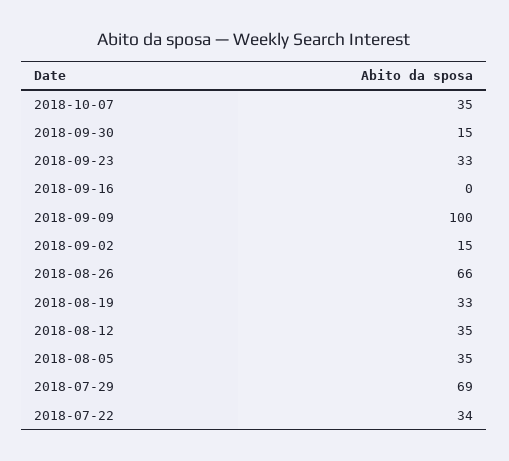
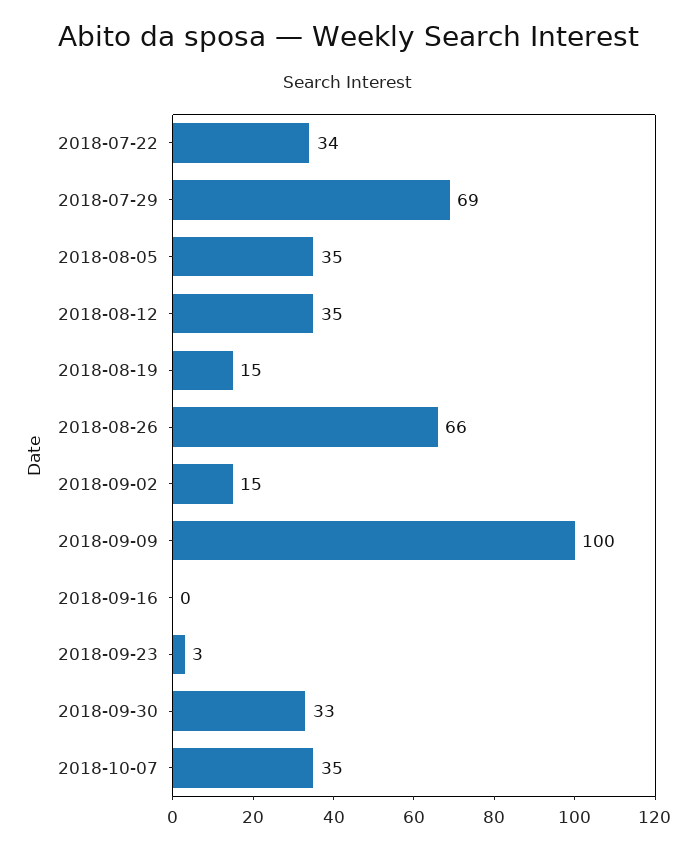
2018-09-30: 15 -> 33
2018-09-23: 33 -> 3
2018-08-19: 33 -> 15

